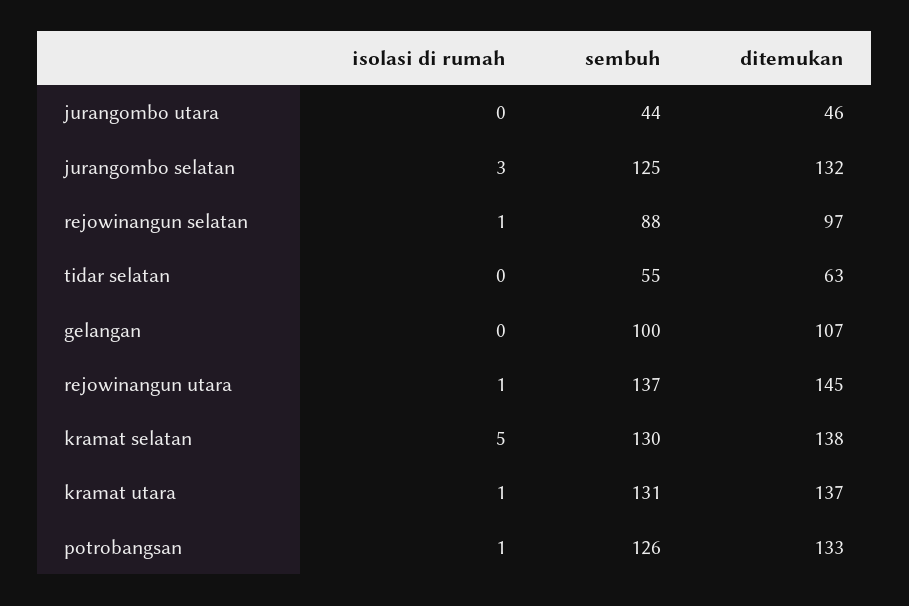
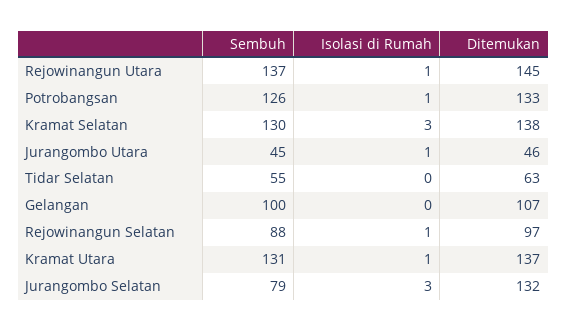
isolasi di rumah, jurangombo utara: 0 -> 1
sembuh, jurangombo utara: 44 -> 45
sembuh, jurangombo selatan: 125 -> 79
isolasi di rumah, kramat selatan: 5 -> 3

